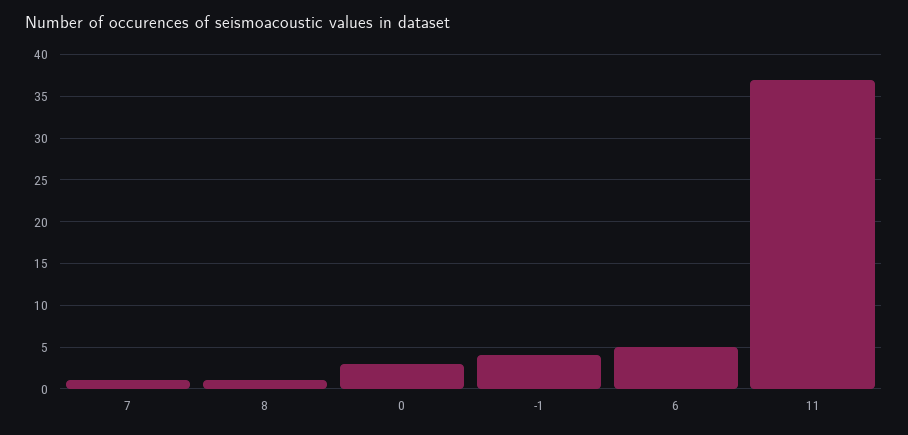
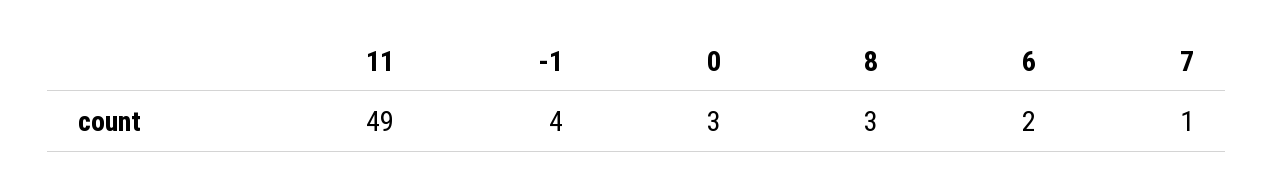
8: 1 -> 3
6: 5 -> 2
11: 37 -> 49

